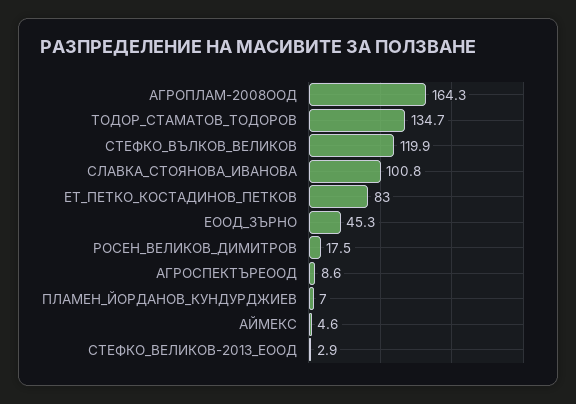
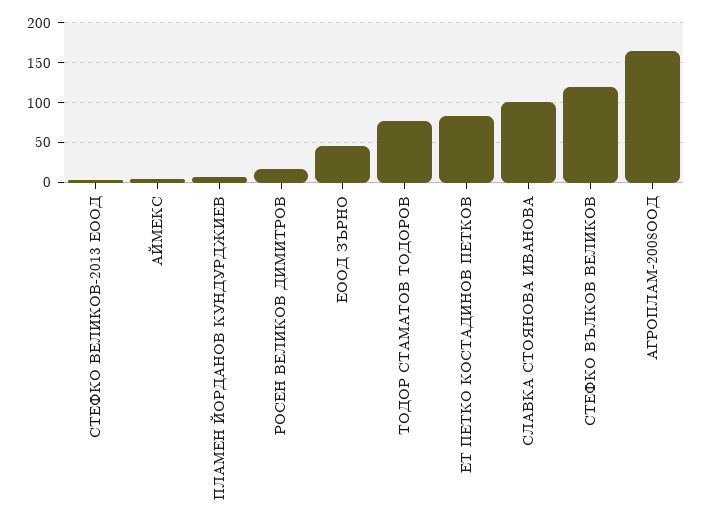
ТОДОР_СТАМАТОВ_ТОДОРОВ: 134.7 -> 80
АГРОСПЕКТЪРЕООД: 8.6 -> none

